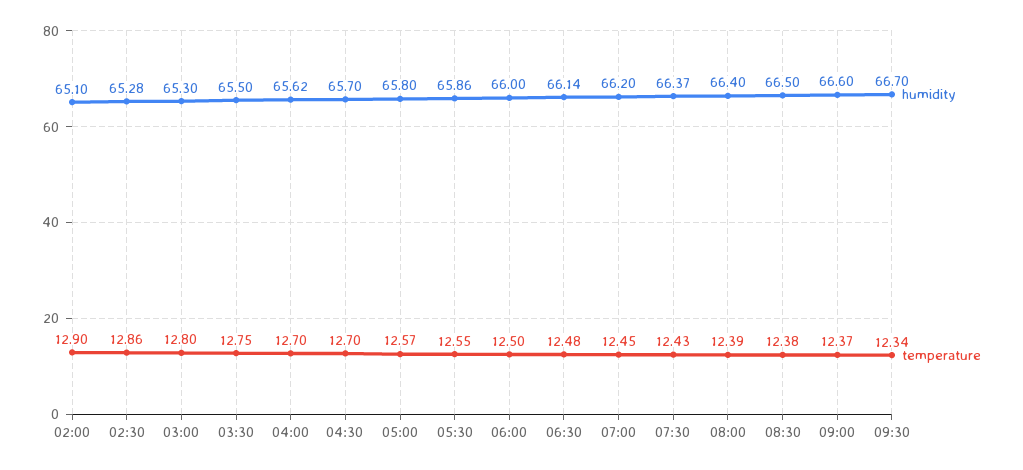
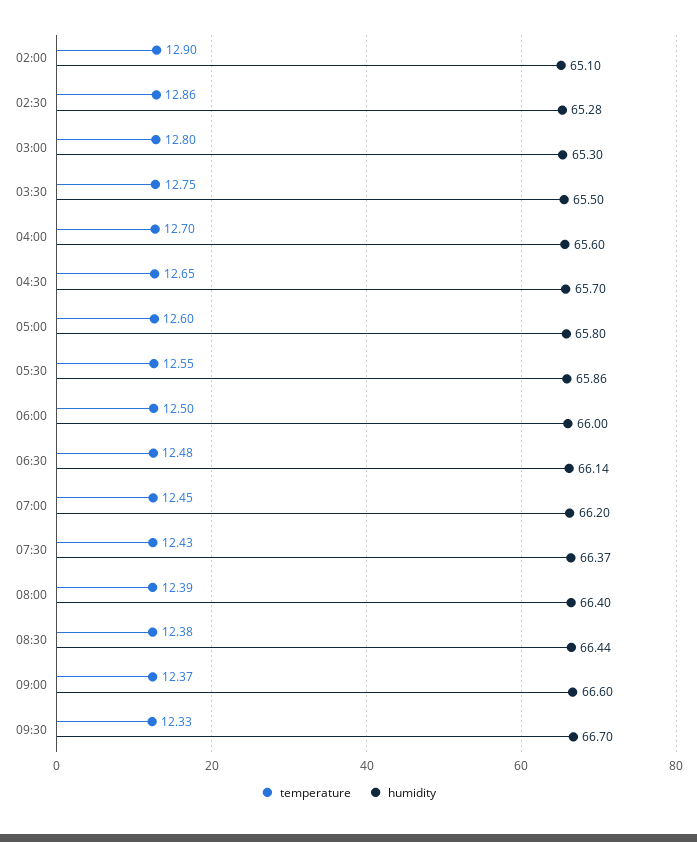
humidity, 04:00: 65.62 -> 65.6
temperature, 04:30: 12.7 -> 12.65
temperature, 05:00: 12.57 -> 12.6
humidity, 08:30: 66.5 -> 66.44
temperature, 09:30: 12.34 -> 12.33

